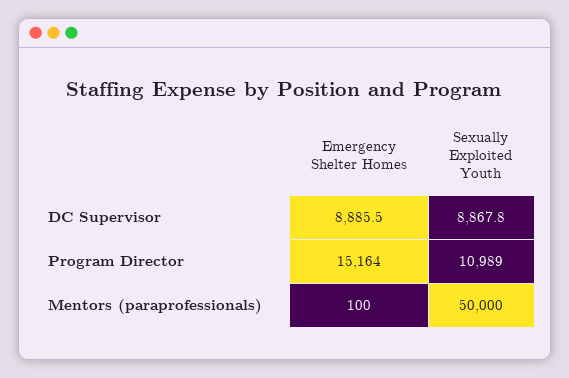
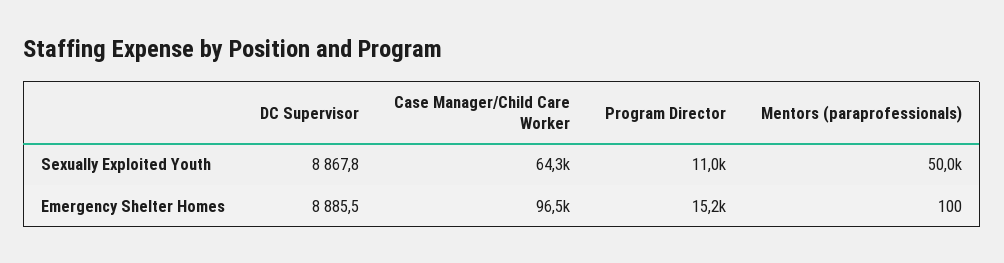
Sexually Exploited Youth, Case Manager/Child Care Worker: none -> 64300
Emergency Shelter Homes, Case Manager/Child Care Worker: none -> 96500

